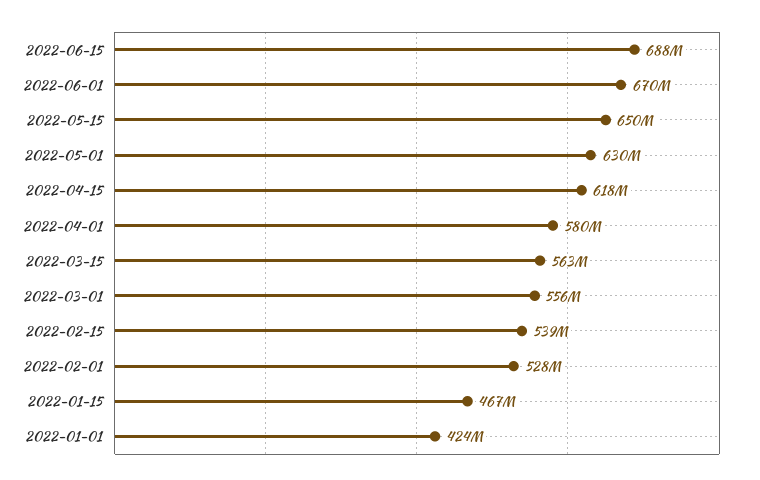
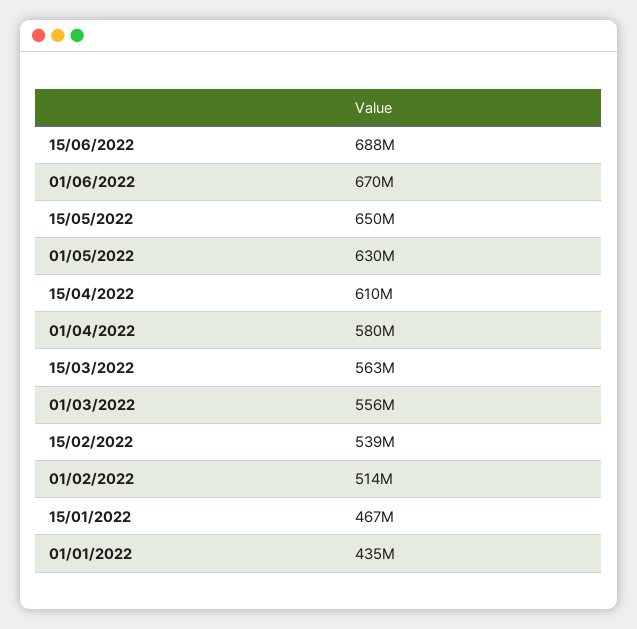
2022-04-15: 618000000 -> 610000000
2022-02-01: 528000000 -> 514000000
2022-01-01: 424000000 -> 435000000

